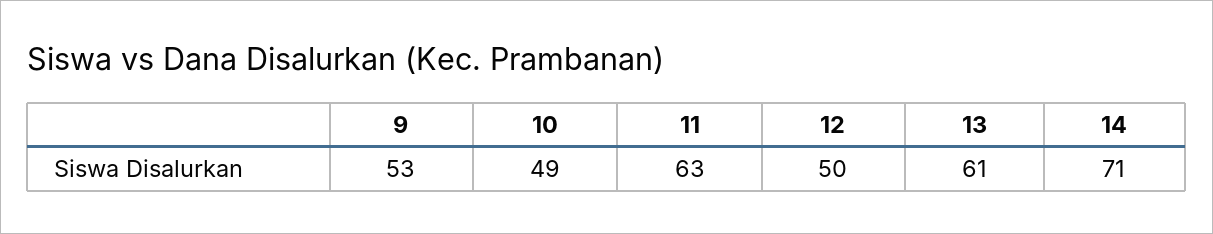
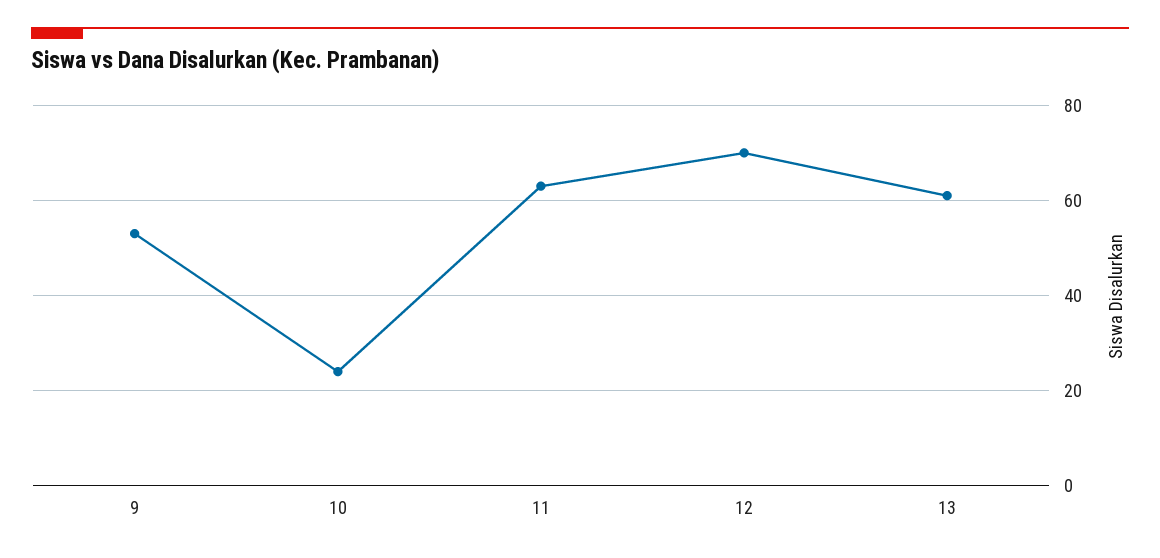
10: 49 -> 25
12: 50 -> 70
14: 71 -> none

